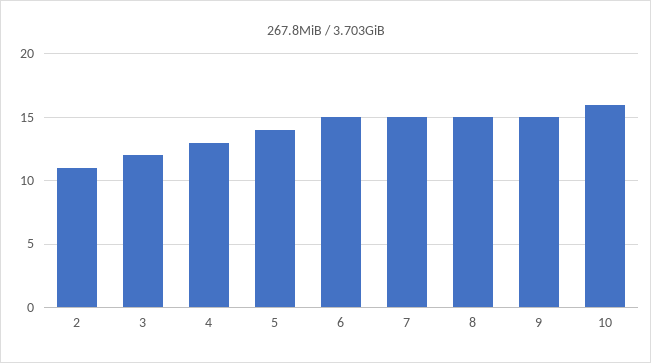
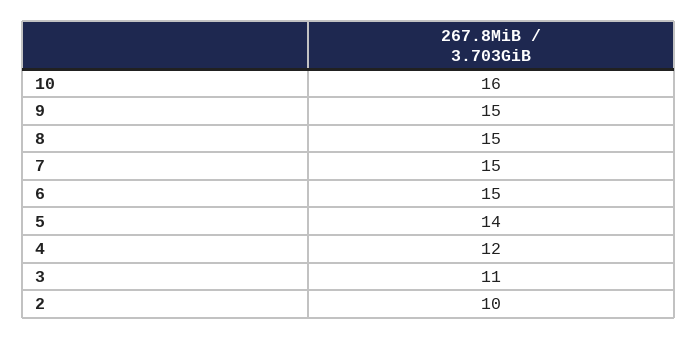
2: 11 -> 10
3: 12 -> 11
4: 13 -> 12

